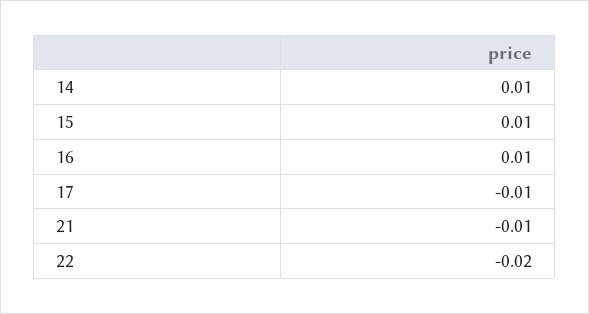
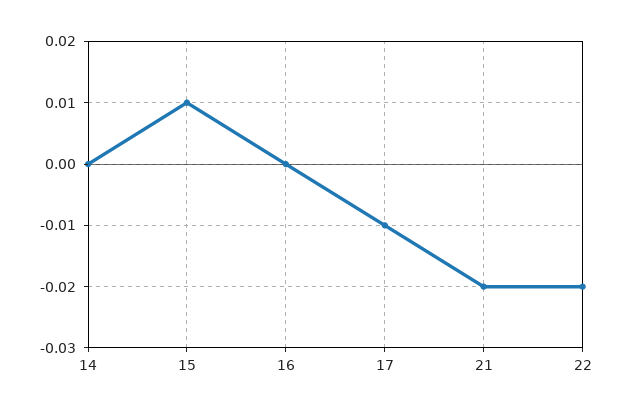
14: 0.01 -> 0
16: 0.01 -> 0
21: -0.01 -> -0.02

